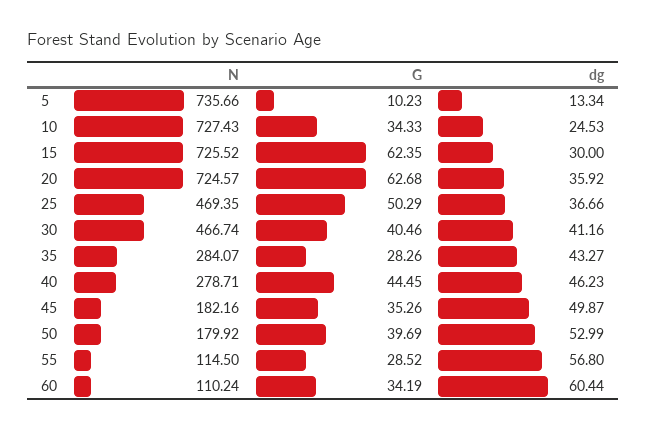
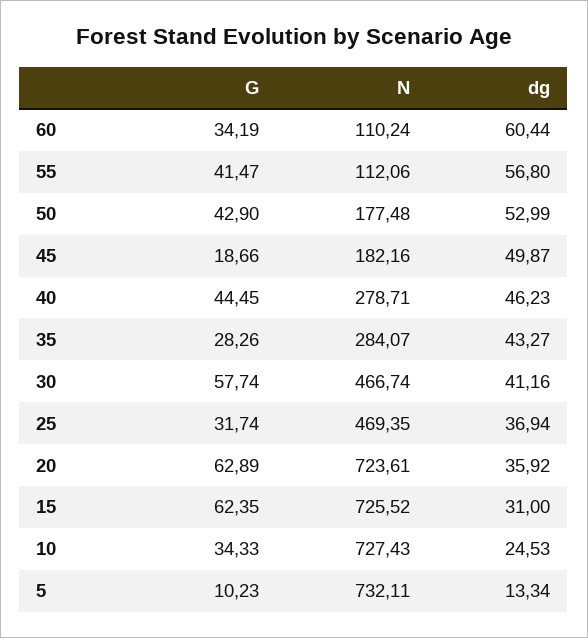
N, 5: 735.66 -> 732.11
dg, 15: 30 -> 31
N, 20: 724.57 -> 723.61
G, 20: 62.68 -> 62.89
G, 25: 50.29 -> 31.74
dg, 25: 36.66 -> 36.94
G, 30: 40.46 -> 57.74
G, 45: 35.26 -> 18.66
N, 50: 179.92 -> 177.48
G, 50: 39.69 -> 42.9
N, 55: 114.5 -> 112.06
G, 55: 28.52 -> 41.47

